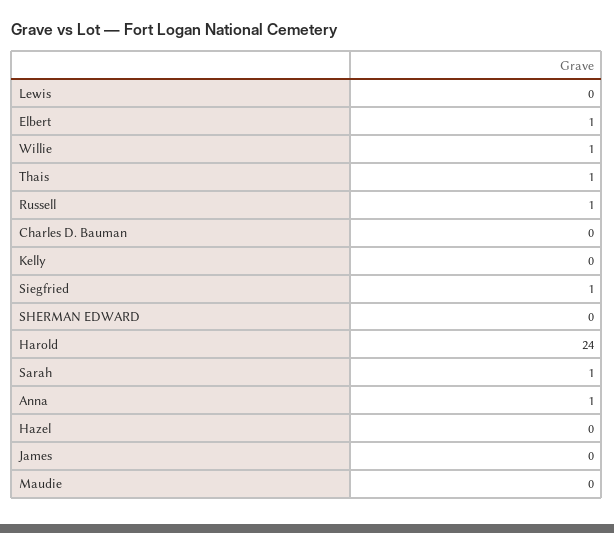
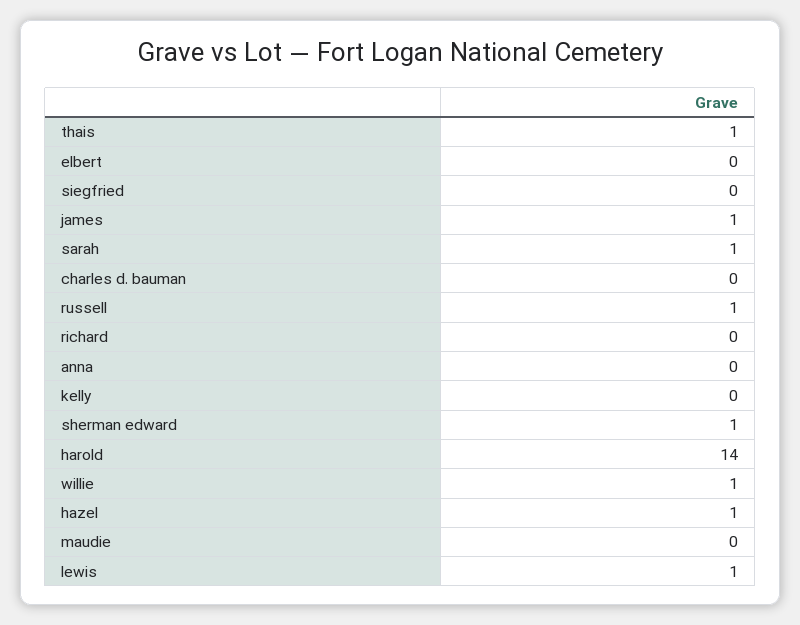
Lewis: 0 -> 1
Elbert: 1 -> 0
Siegfried: 1 -> 0
SHERMAN EDWARD: 0 -> 1
Harold: 24 -> 14
Anna: 1 -> 0
Hazel: 0 -> 1
James: 0 -> 1
richard: none -> 0

